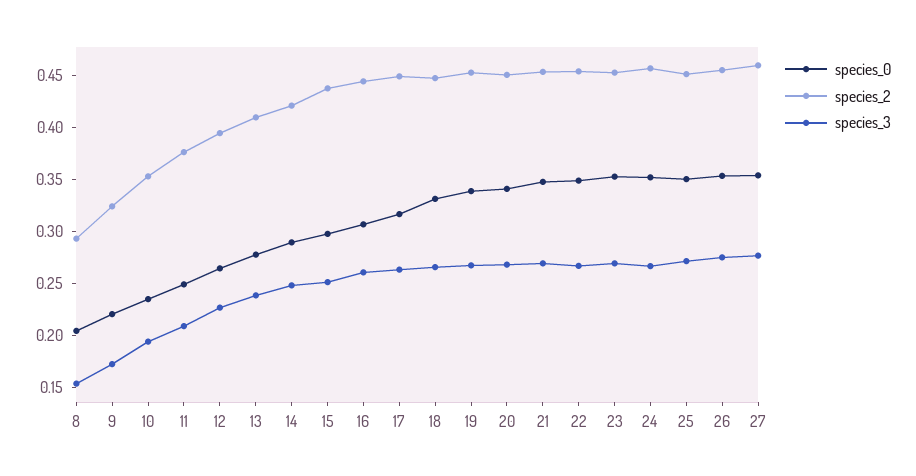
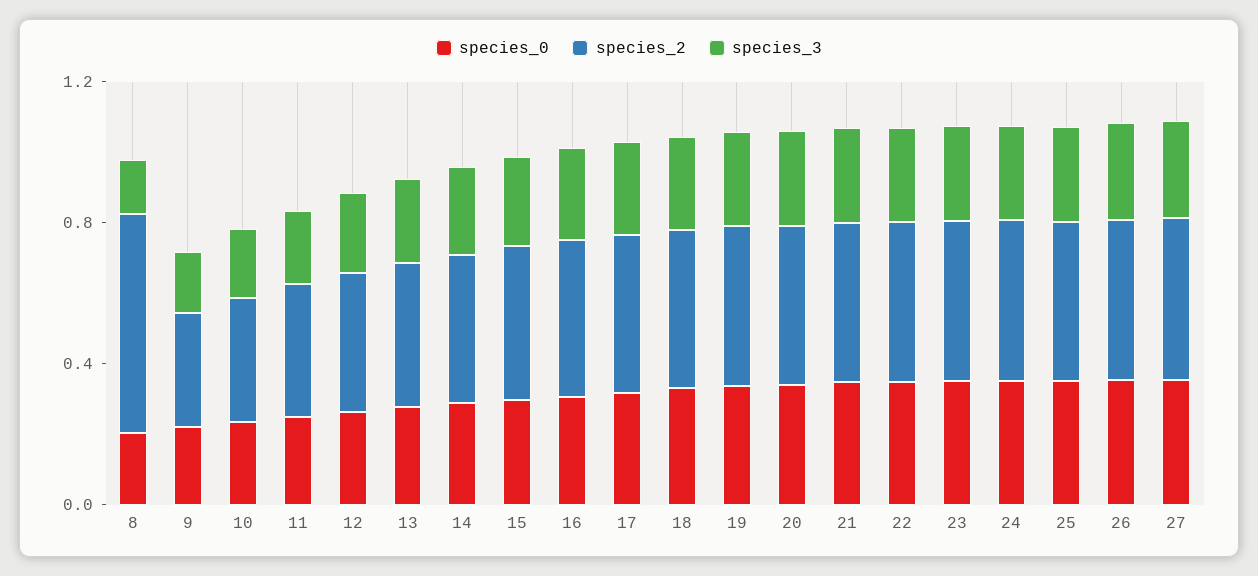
species_2, 8: 0.29 -> 0.6

